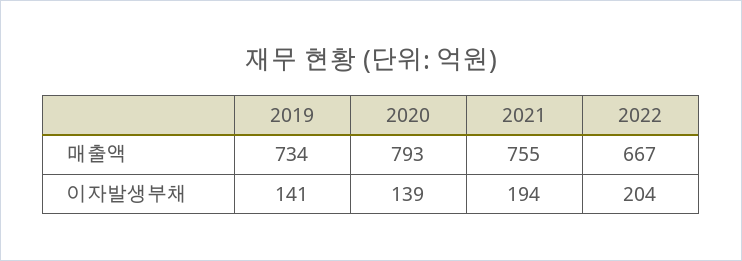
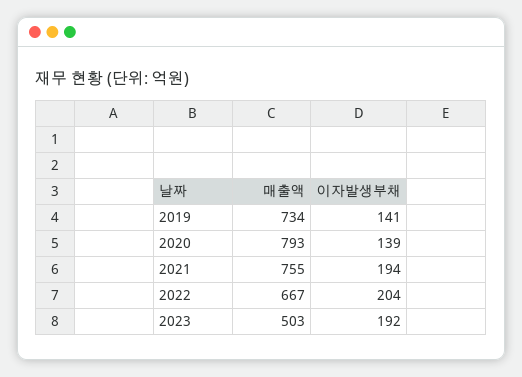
2023, 매출액: none -> 503
2023, 이자발생부채: none -> 192

